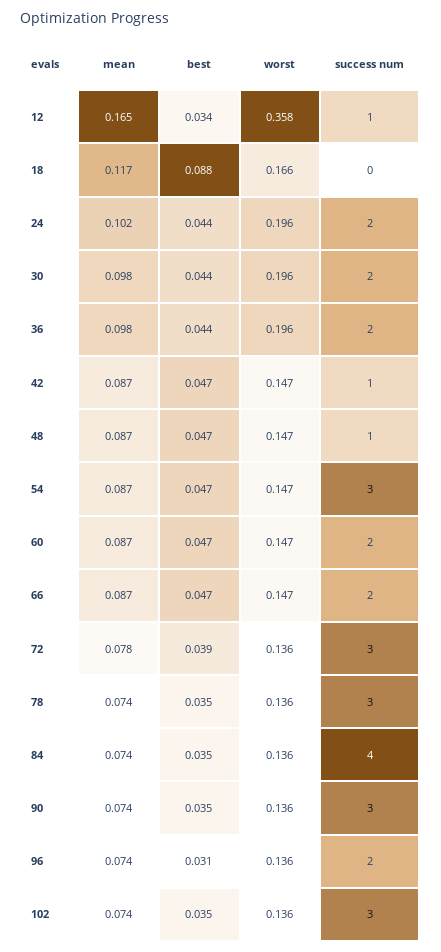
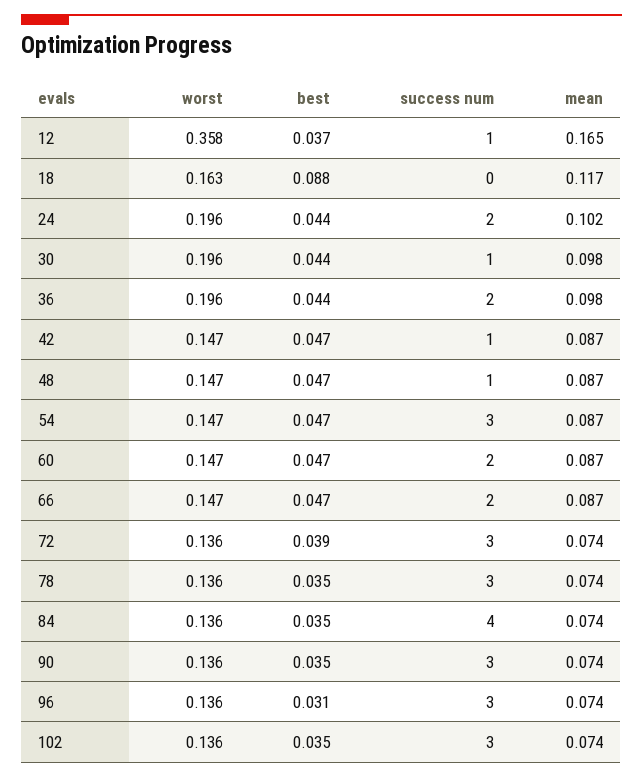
best, 12: 0.034 -> 0.037
worst, 18: 0.166 -> 0.163
success num, 30: 2 -> 1
mean, 72: 0.078 -> 0.074
success num, 96: 2 -> 3

